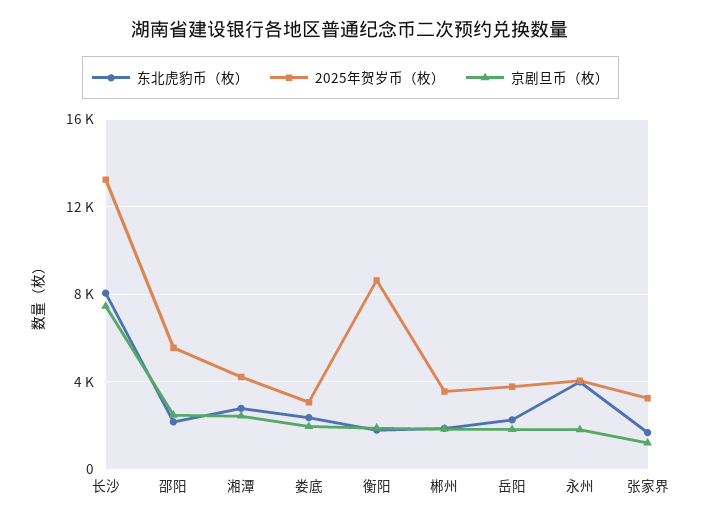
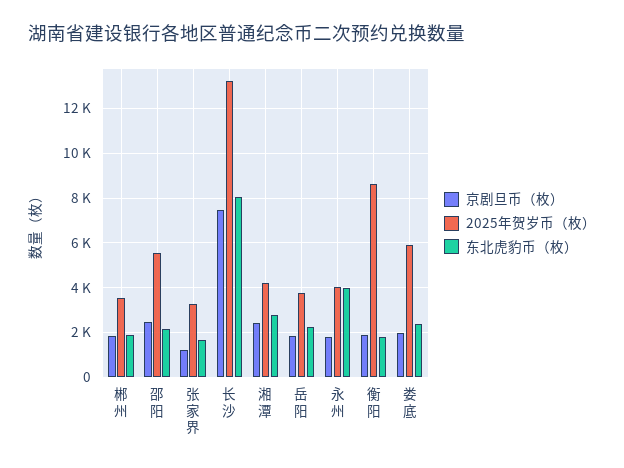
2025年贺岁币（枚）, 娄底: 3000 -> 6000

